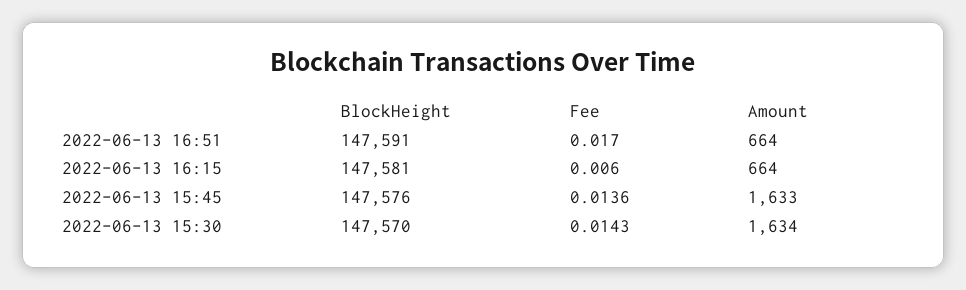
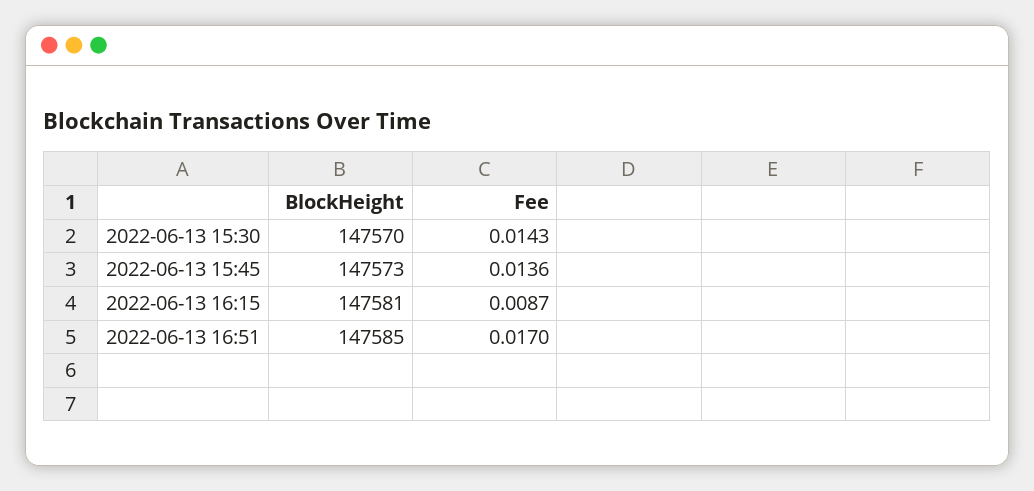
BlockHeight, 2022-06-13 16:51: 147591 -> 147585
Amount, 2022-06-13 16:51: 664 -> none
Fee, 2022-06-13 16:15: 0.006 -> 0.0087
Amount, 2022-06-13 16:15: 664 -> none
BlockHeight, 2022-06-13 15:45: 147576 -> 147573
Amount, 2022-06-13 15:45: 1633 -> none
Amount, 2022-06-13 15:30: 1634 -> none

